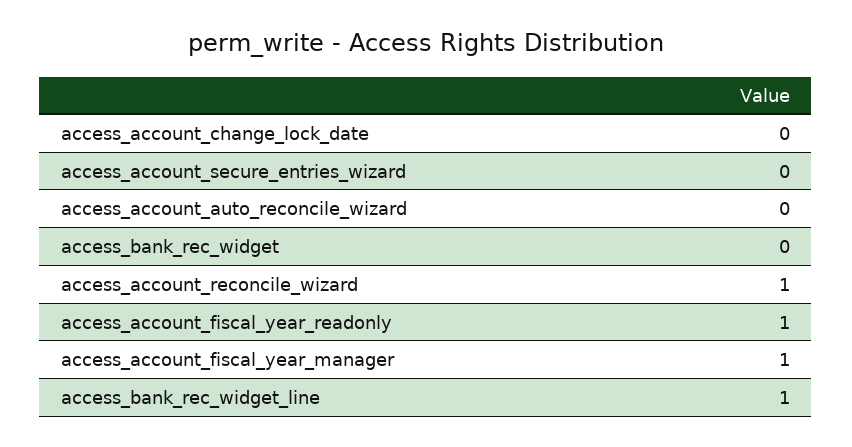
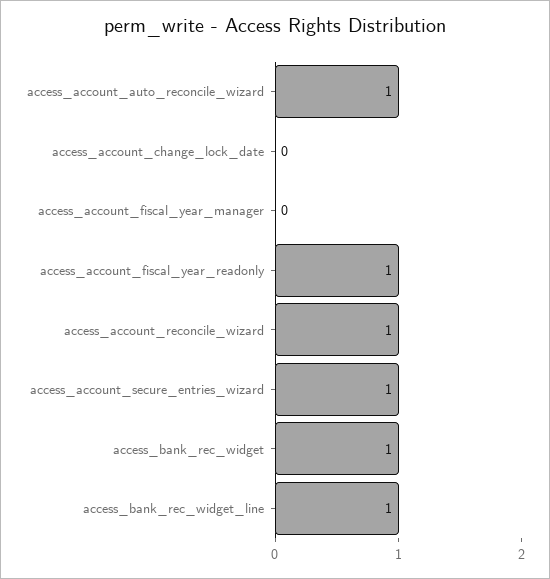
access_account_secure_entries_wizard: 0 -> 1
access_account_auto_reconcile_wizard: 0 -> 1
access_bank_rec_widget: 0 -> 1
access_account_fiscal_year_manager: 1 -> 0

